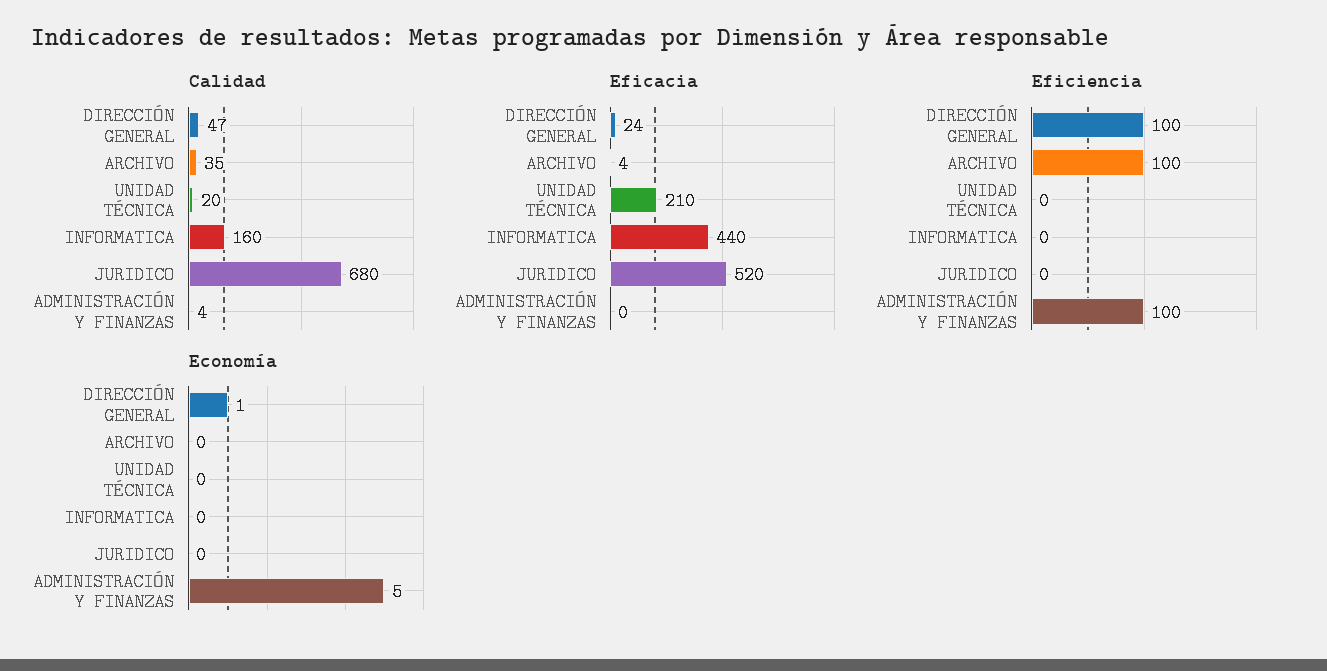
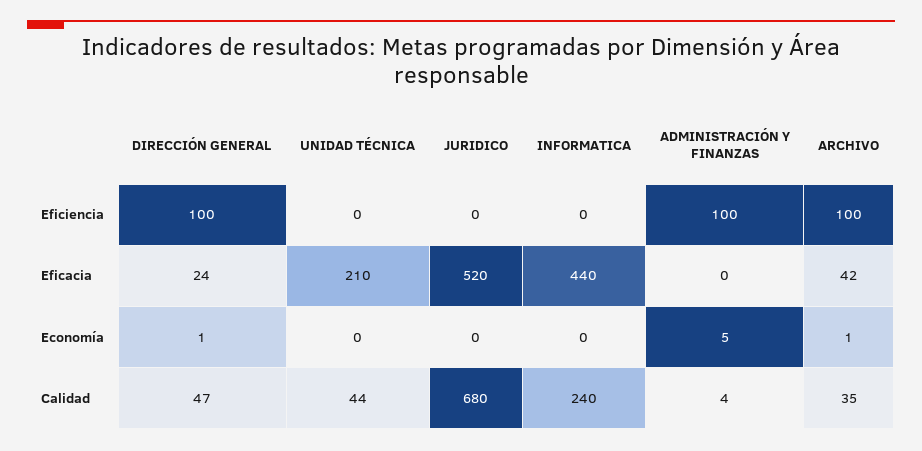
Calidad, UNIDAD TÉCNICA: 20 -> 44
Calidad, INFORMATICA: 160 -> 240
Eficacia, ARCHIVO: 4 -> 42
Economía, ARCHIVO: 0 -> 1

